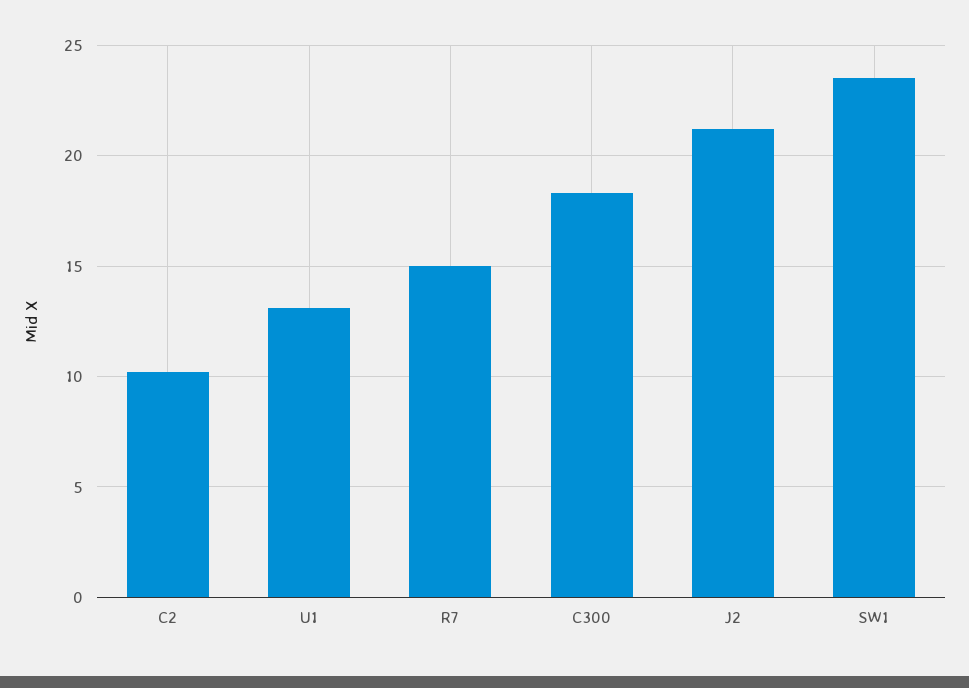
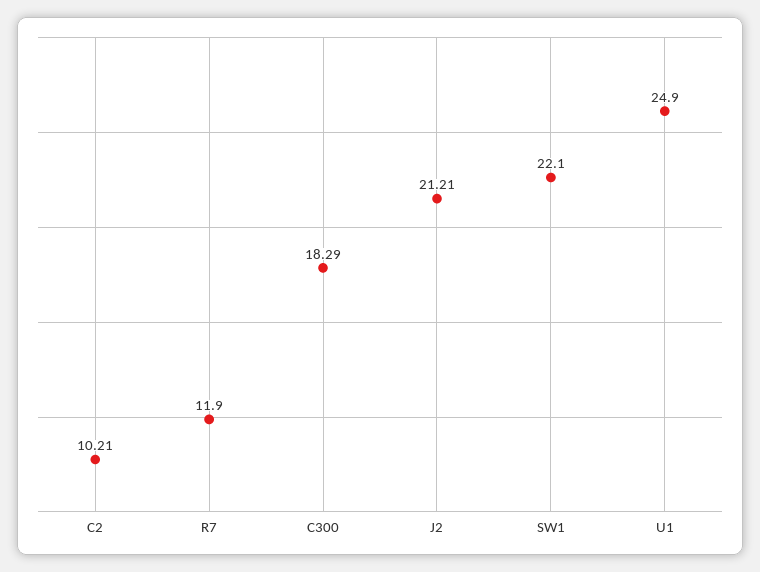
U1: 13 -> 24.9
R7: 15 -> 11.9
SW1: 23.5 -> 22.1

